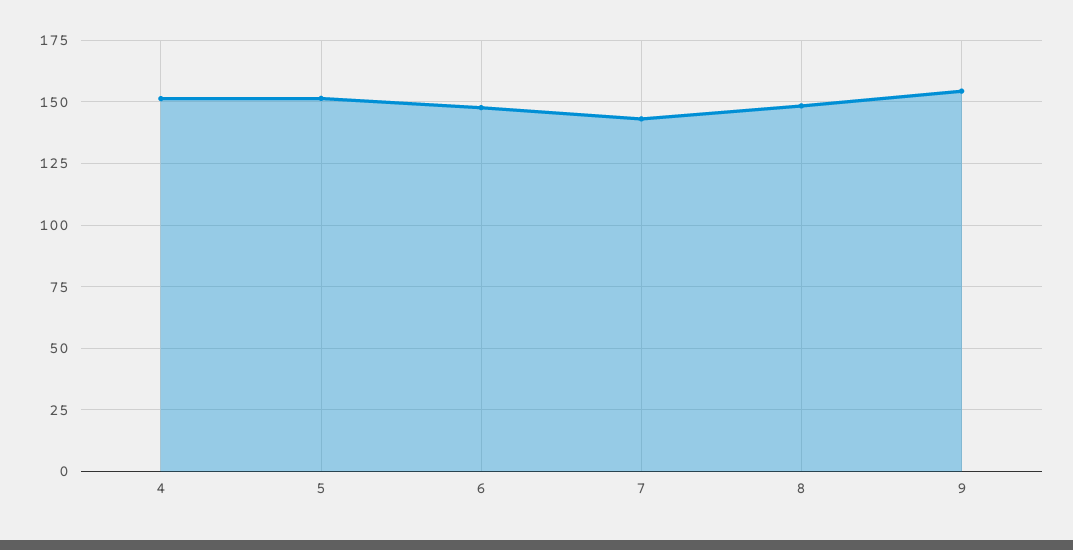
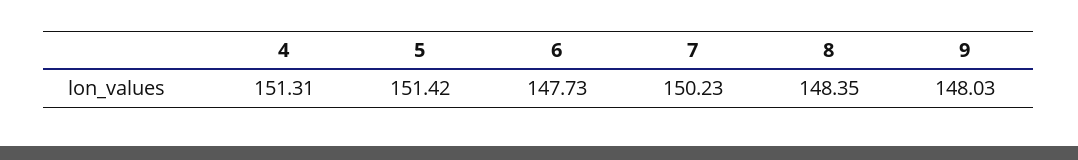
7: 142.5 -> 150.23
9: 155 -> 148.03

